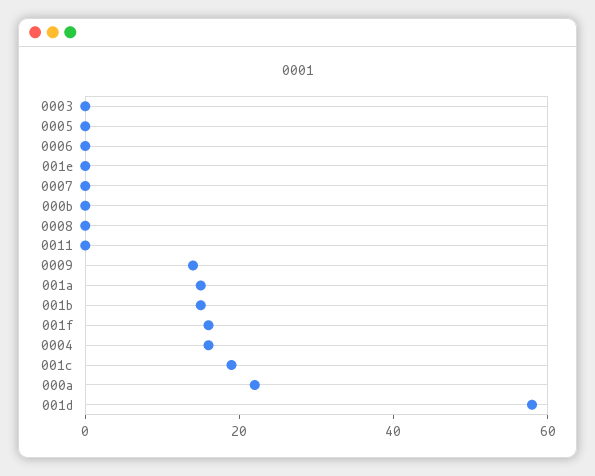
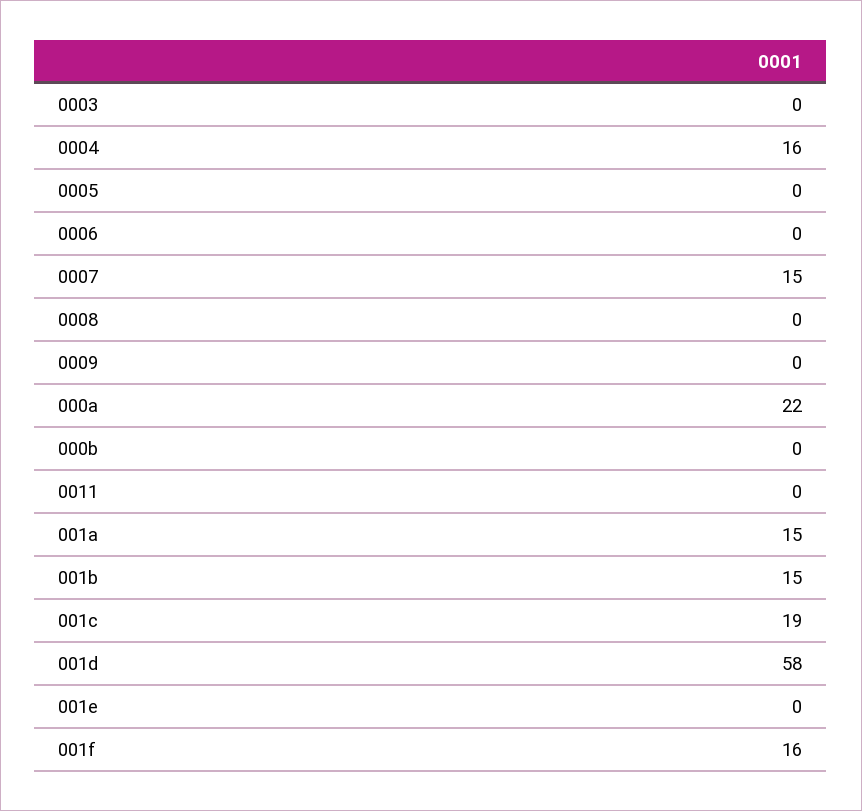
0007: 0 -> 15
0009: 15 -> 0

